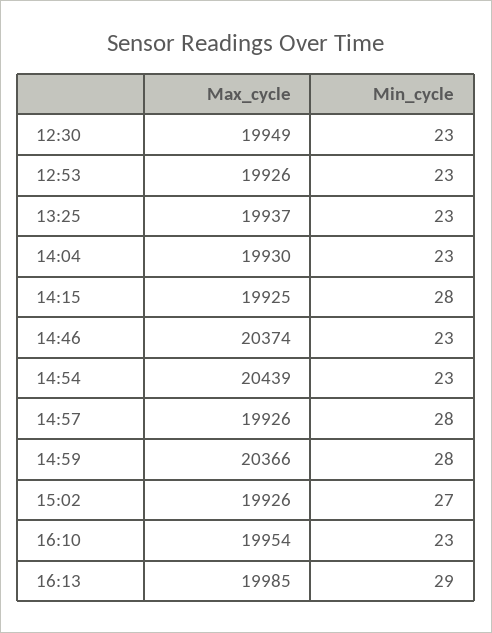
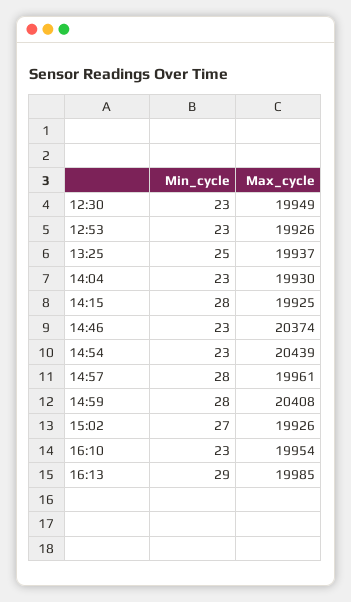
Min_cycle, 13:25: 23 -> 25
Max_cycle, 14:57: 19926 -> 19961
Max_cycle, 14:59: 20366 -> 20408

